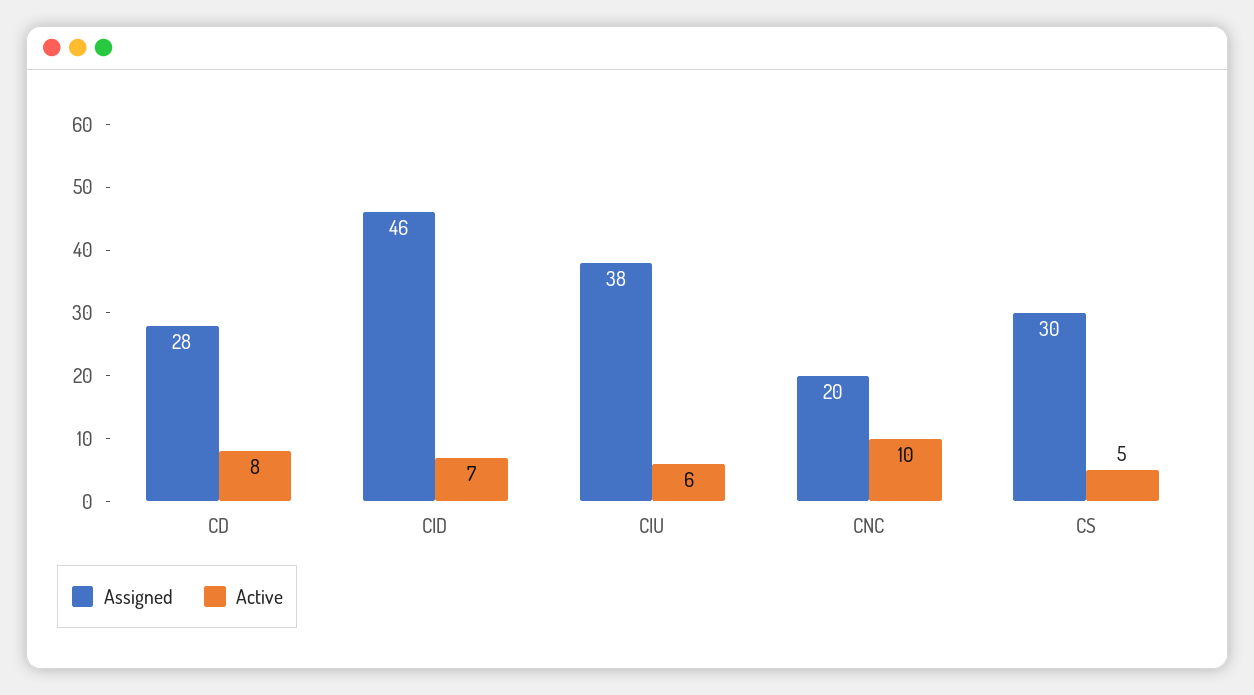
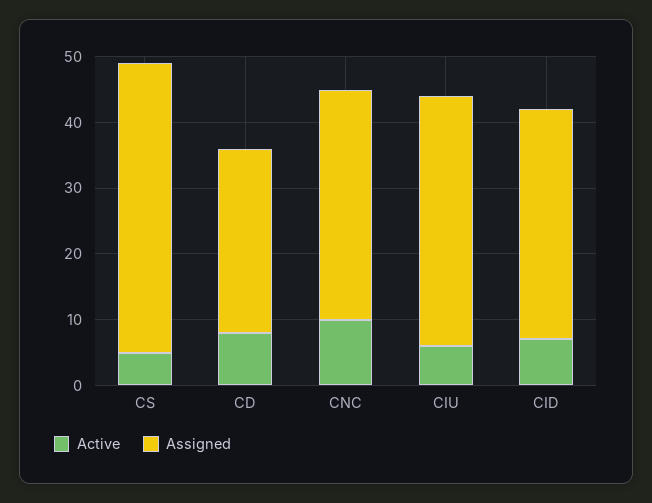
Assigned, CID: 46 -> 35
Assigned, CNC: 20 -> 35
Assigned, CS: 30 -> 45

